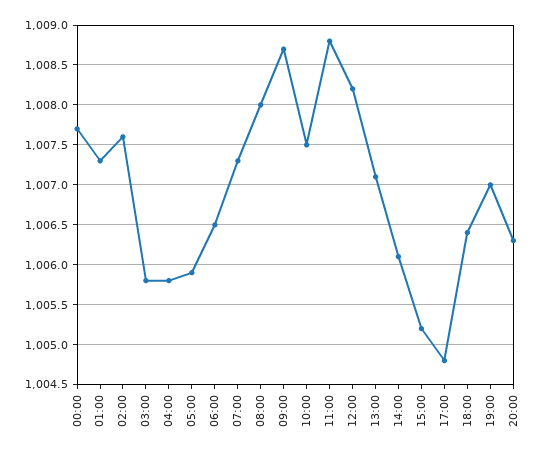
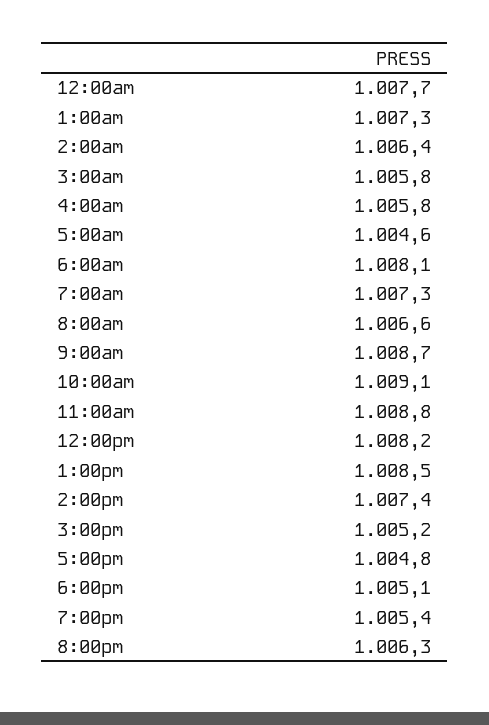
02:00: 1007.6 -> 1006.4
05:00: 1005.9 -> 1004.6
06:00: 1006.5 -> 1008.1
08:00: 1008 -> 1006.6
10:00: 1007.5 -> 1009.1
13:00: 1007.1 -> 1008.5
14:00: 1006.1 -> 1007.4
18:00: 1006.4 -> 1005.1
19:00: 1007 -> 1005.4

